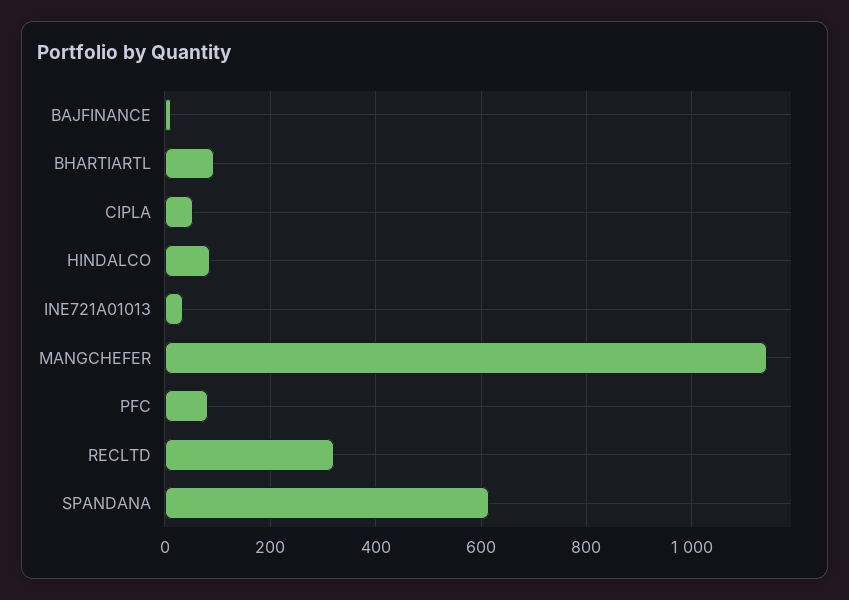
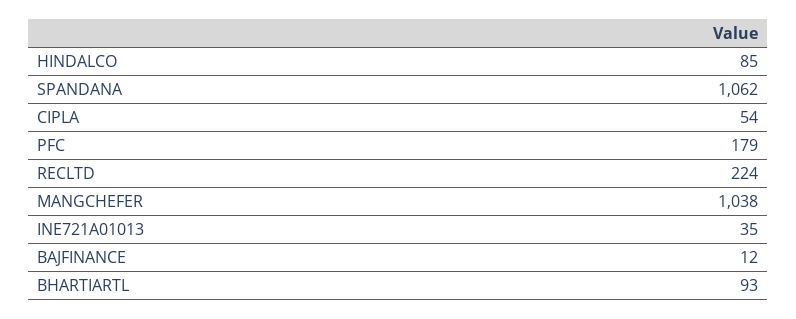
MANGCHEFER: 1140 -> 1038
PFC: 80 -> 179
RECLTD: 320 -> 224
SPANDANA: 620 -> 1062

